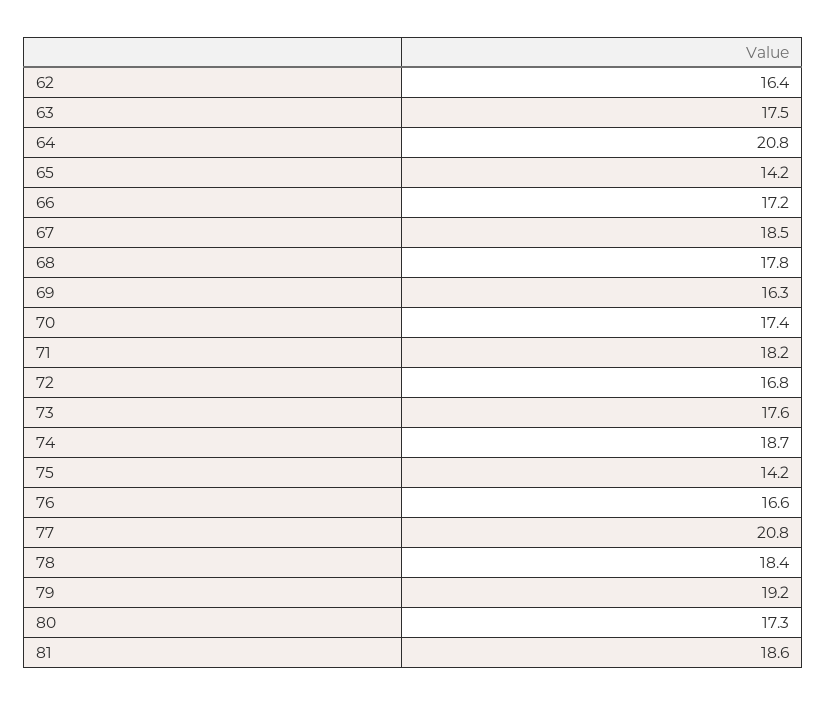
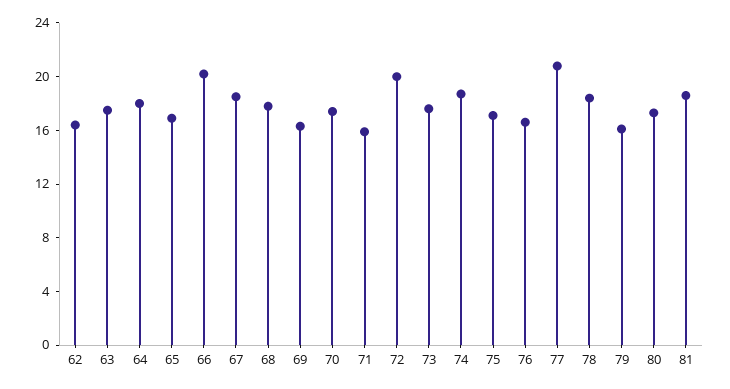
64: 20.8 -> 18
65: 14.2 -> 17
66: 17.2 -> 20
71: 18.2 -> 16
72: 16.8 -> 20
75: 14.2 -> 17
79: 19.2 -> 16

